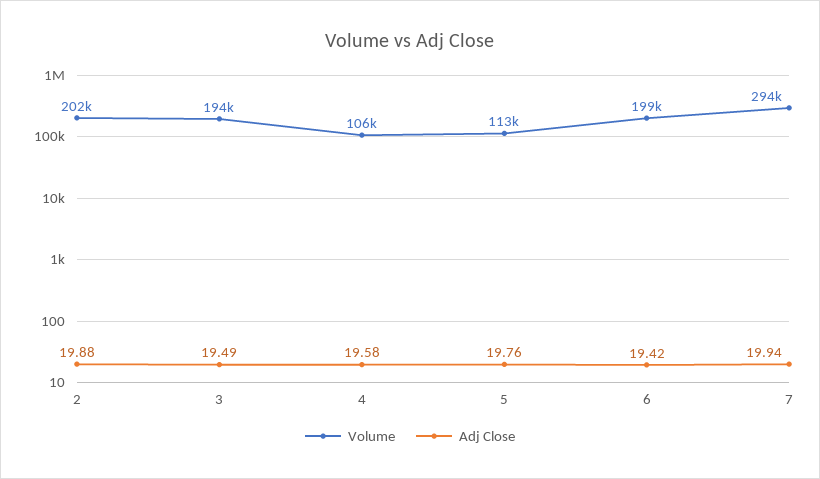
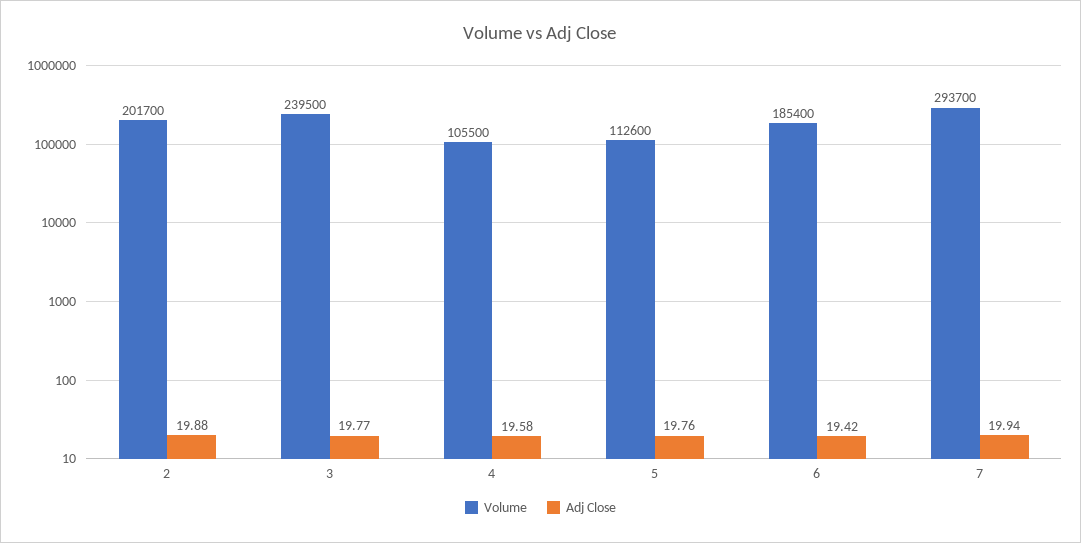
Volume, 3: 194000 -> 239500
Adj Close, 3: 19.49 -> 19.77
Volume, 6: 199000 -> 185400

